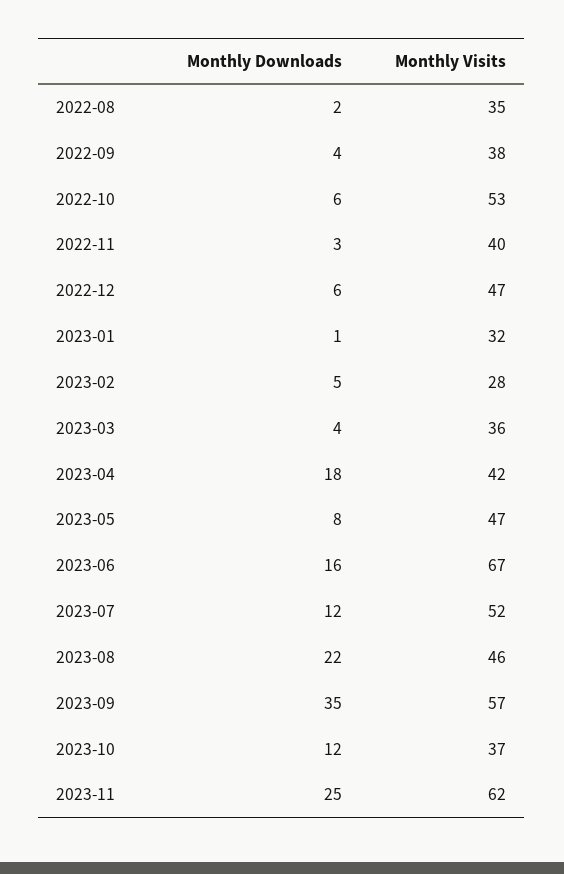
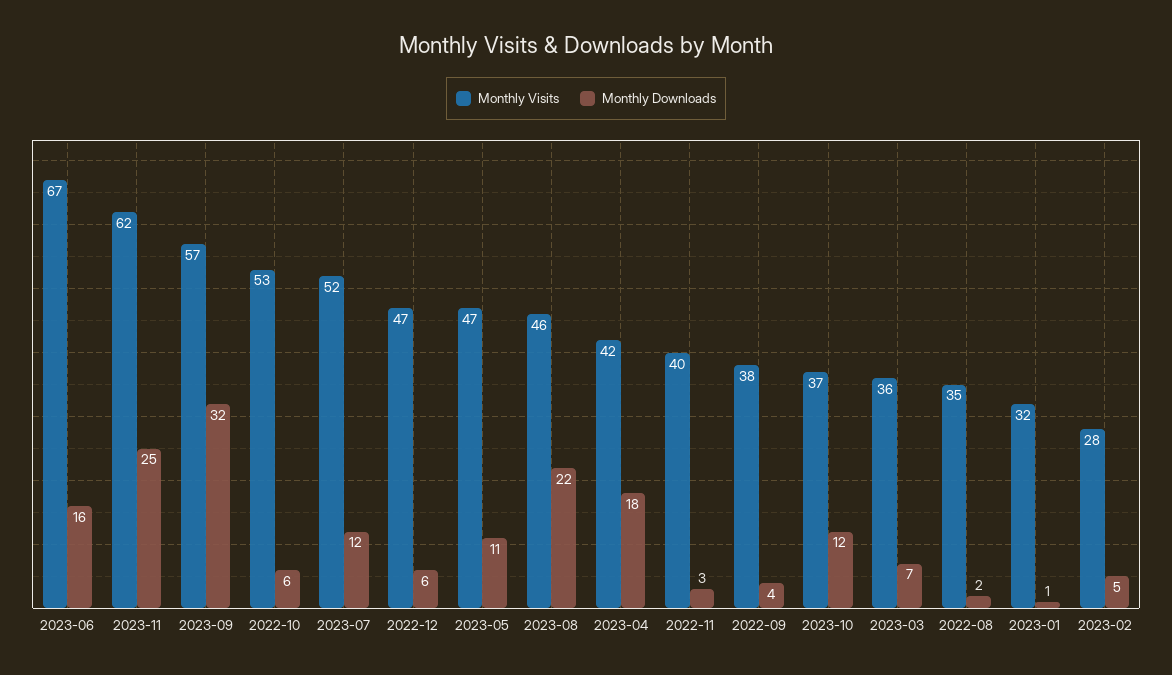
Monthly Downloads, 2023-03: 4 -> 7
Monthly Downloads, 2023-05: 8 -> 11
Monthly Downloads, 2023-09: 35 -> 32

